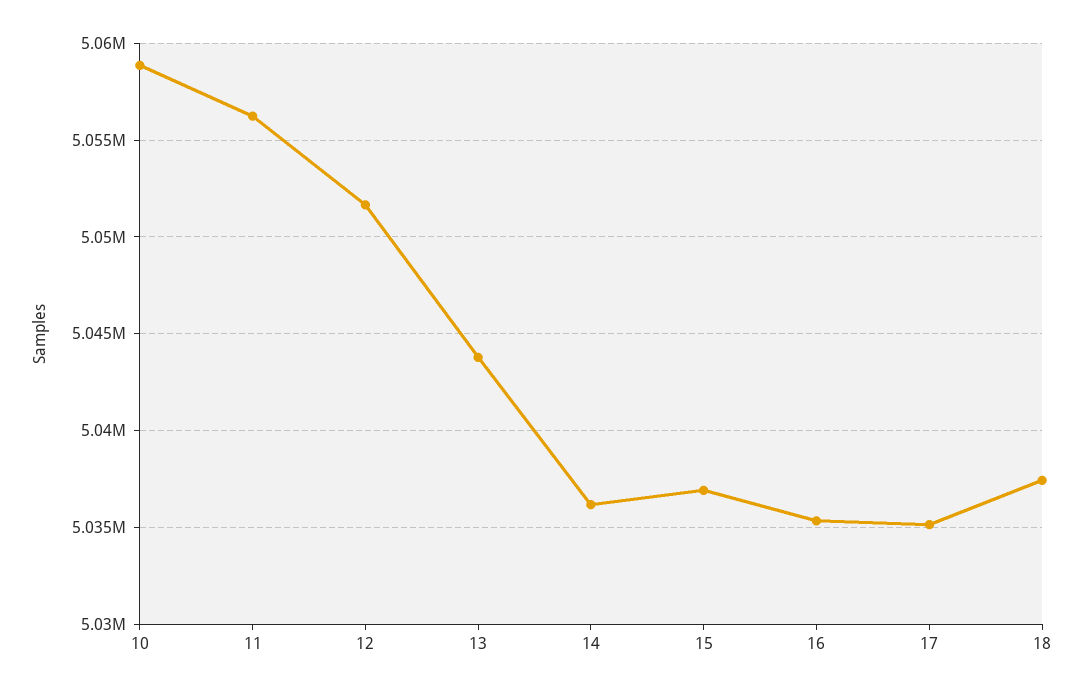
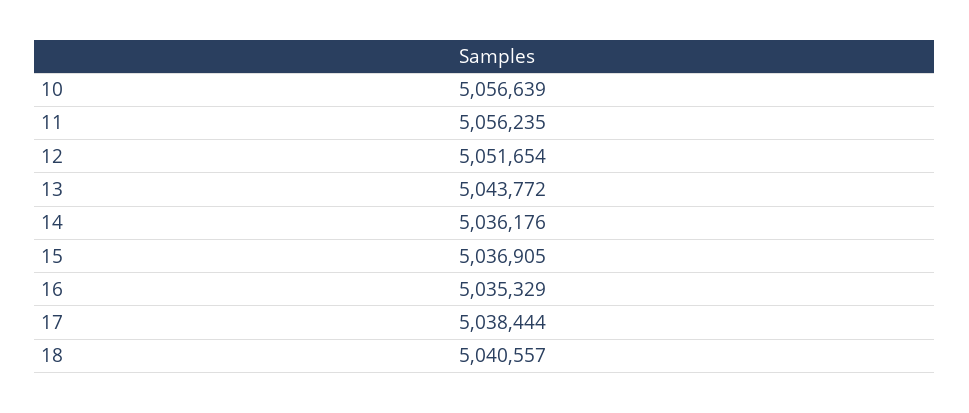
10: 5059000 -> 5056639
17: 5035000 -> 5038444
18: 5037500 -> 5040557

